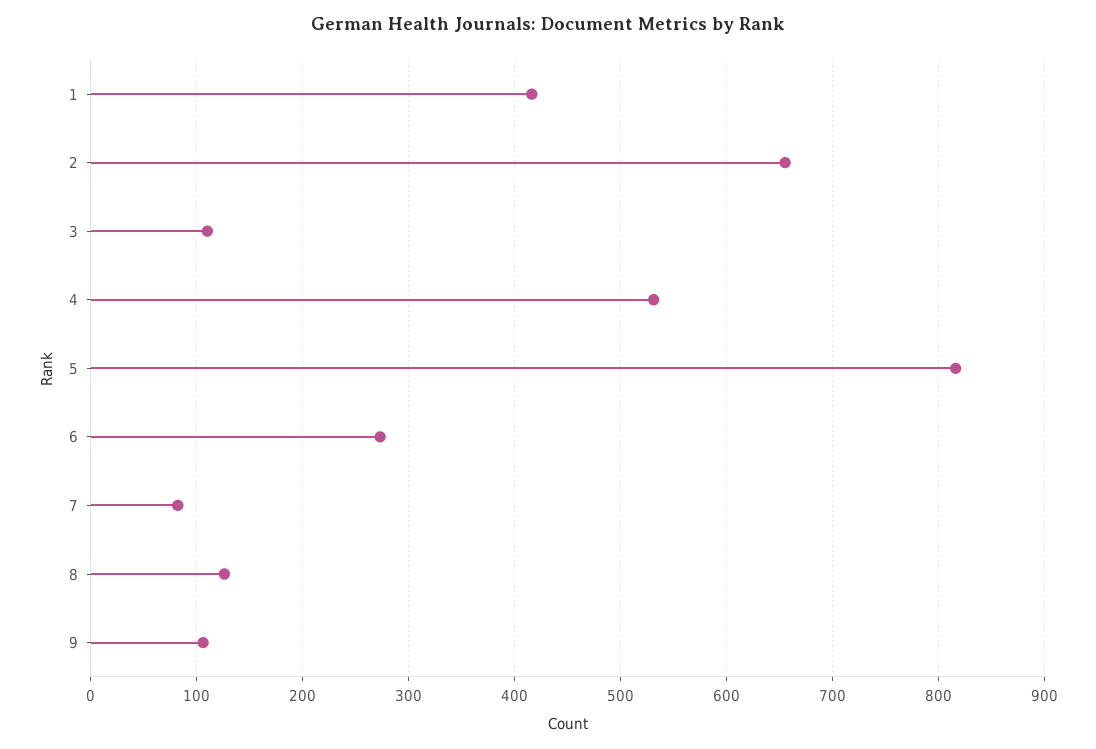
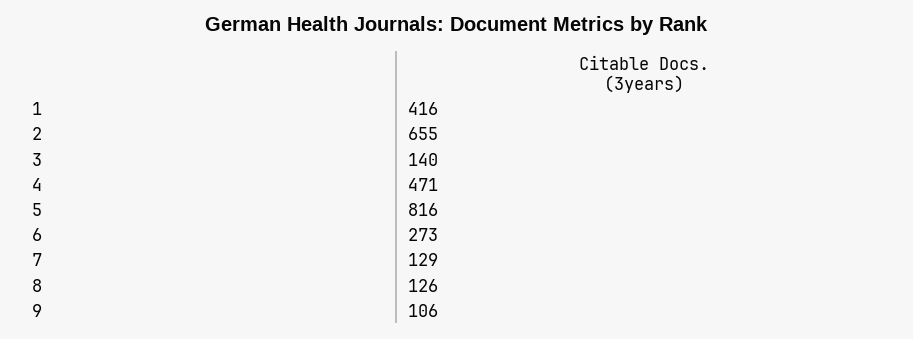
3: 110 -> 140
4: 530 -> 471
7: 80 -> 129

